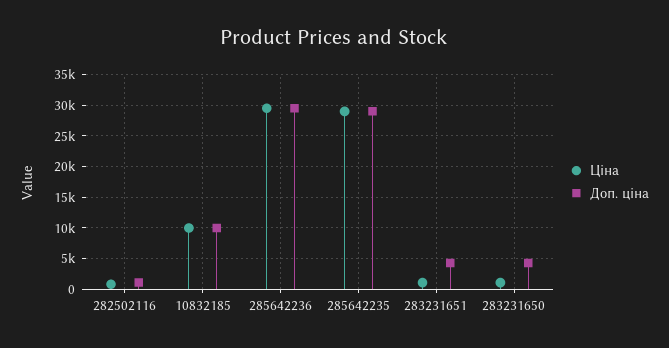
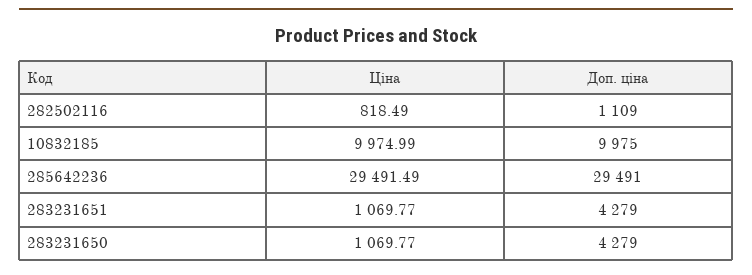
Ціна, 285642235: 29000 -> none
Доп. ціна, 285642235: 29000 -> none

